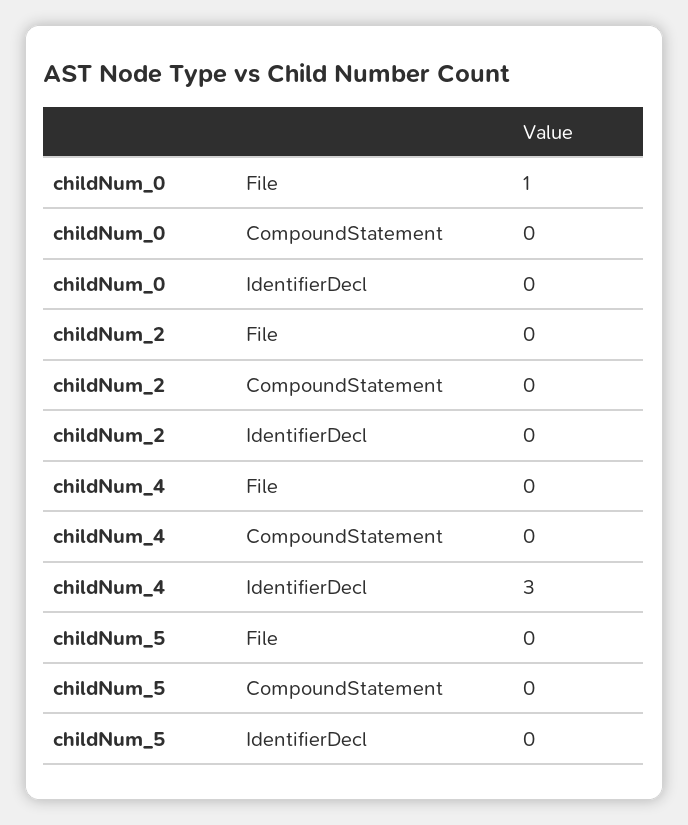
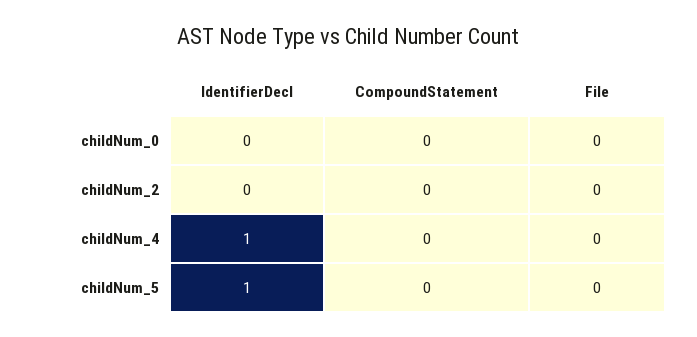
childNum_0, File: 1 -> 0
childNum_4, IdentifierDecl: 3 -> 1
childNum_5, IdentifierDecl: 0 -> 1

